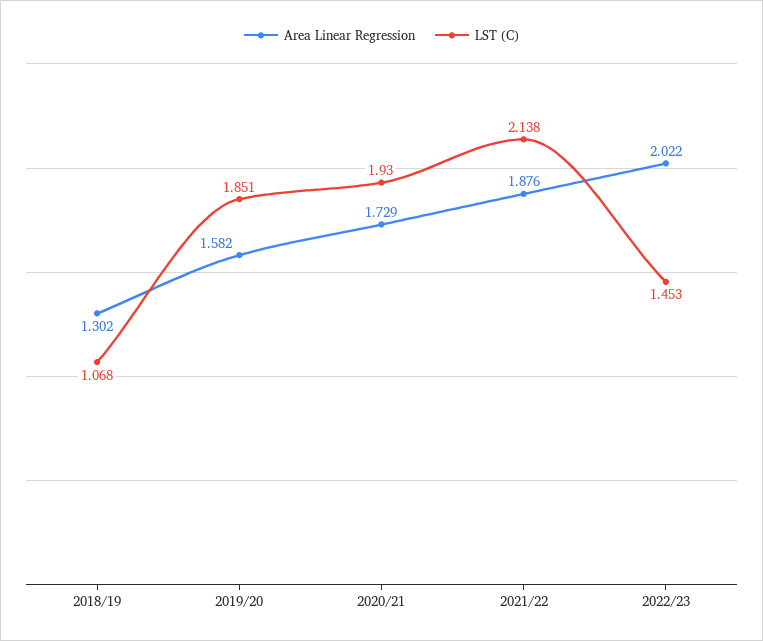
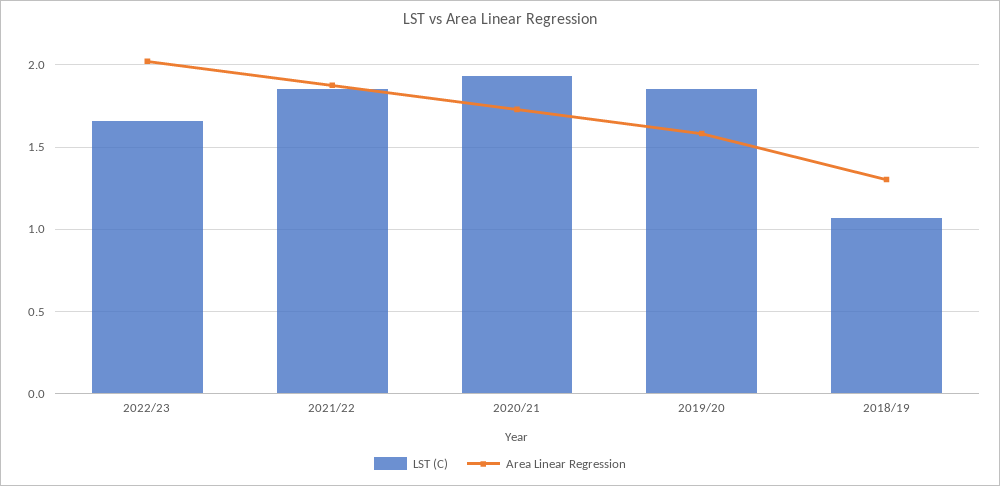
LST (C), 2021/22: 2.138 -> 1.85
LST (C), 2022/23: 1.453 -> 1.65

